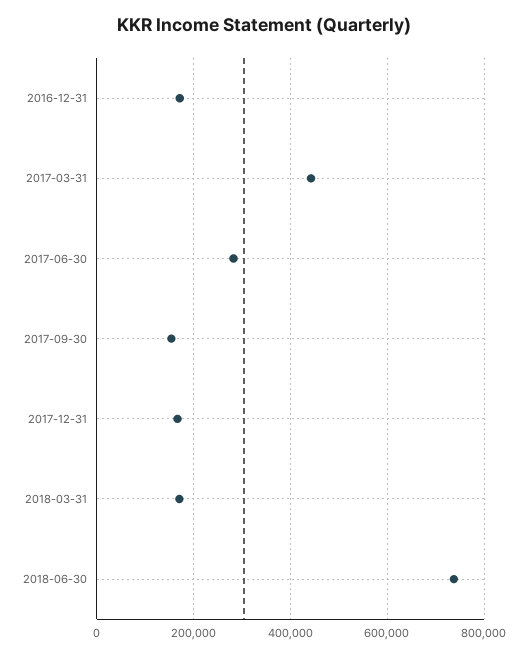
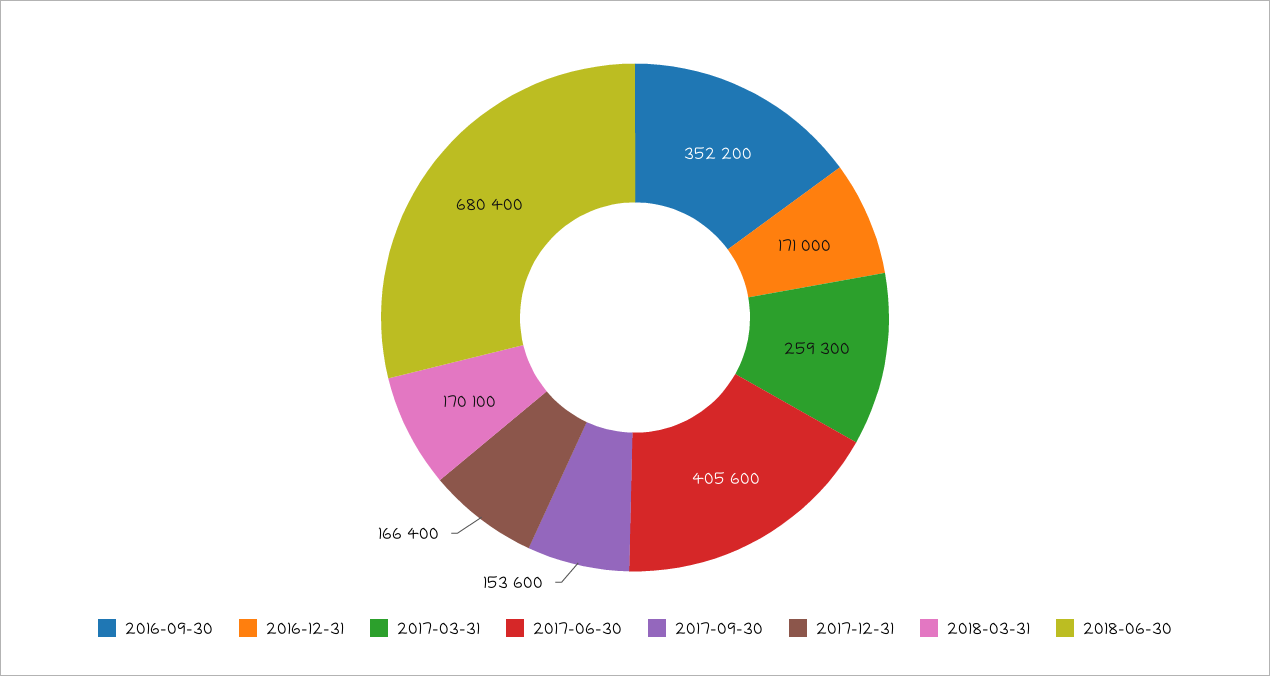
2017-03-31: 440000 -> 259300
2017-06-30: 280000 -> 405600
2018-06-30: 740000 -> 680400
2016-09-30: none -> 352200

